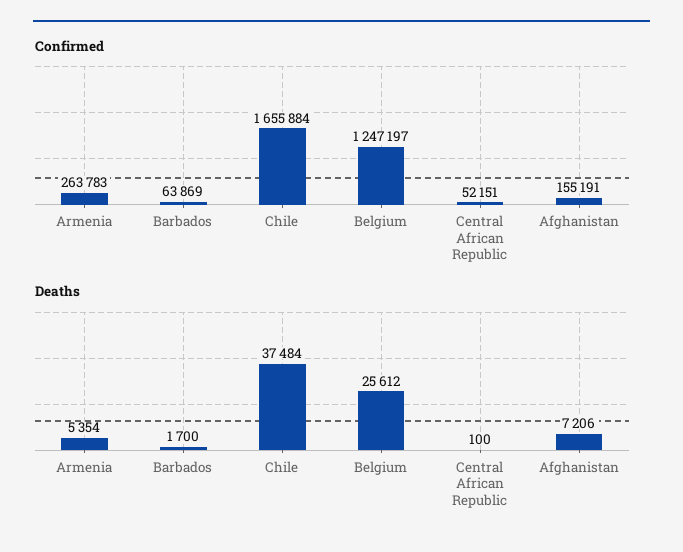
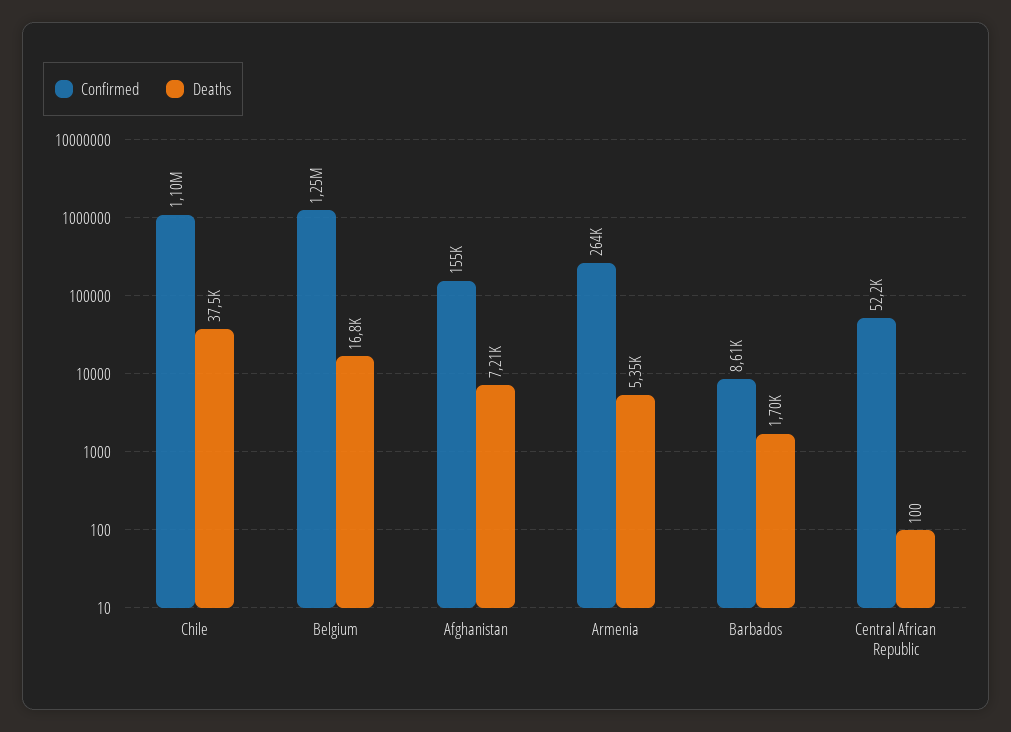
Confirmed, Barbados: 63869 -> 8610
Confirmed, Chile: 1655884 -> 1100000
Deaths, Belgium: 25612 -> 16800

